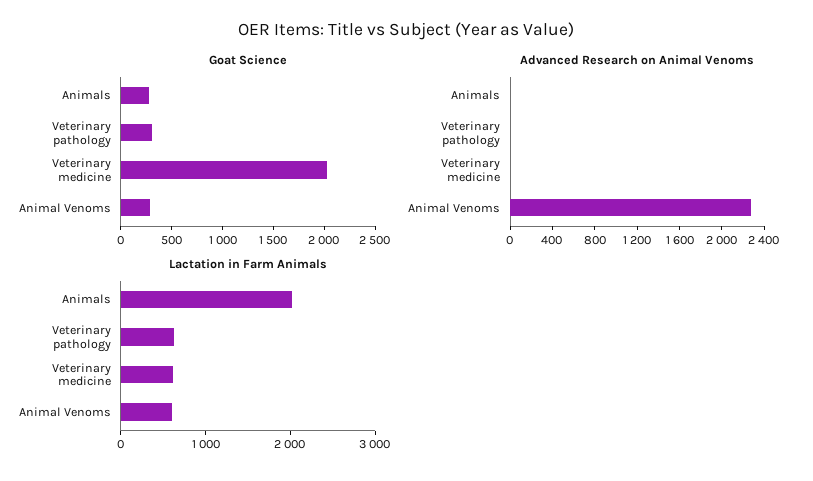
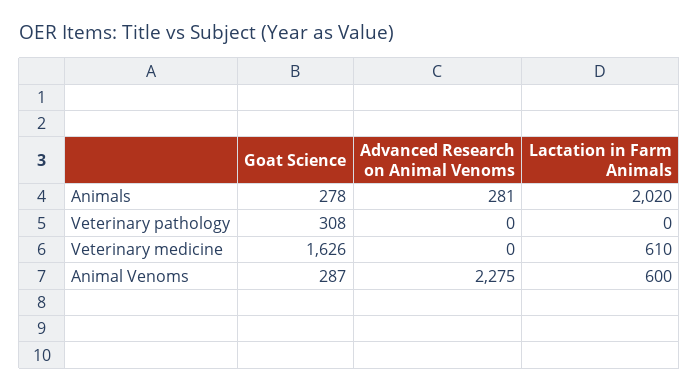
Goat Science, Veterinary medicine: 2000 -> 1626
Advanced Research on Animal Venoms, Animals: 0 -> 281
Lactation in Farm Animals, Veterinary pathology: 600 -> 0

